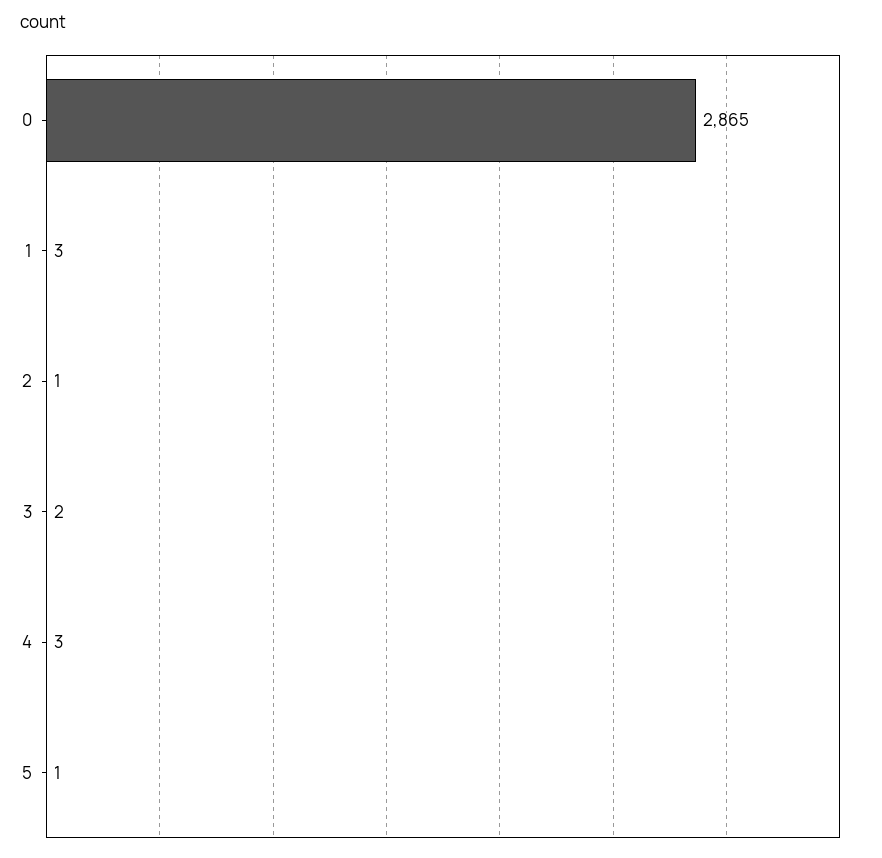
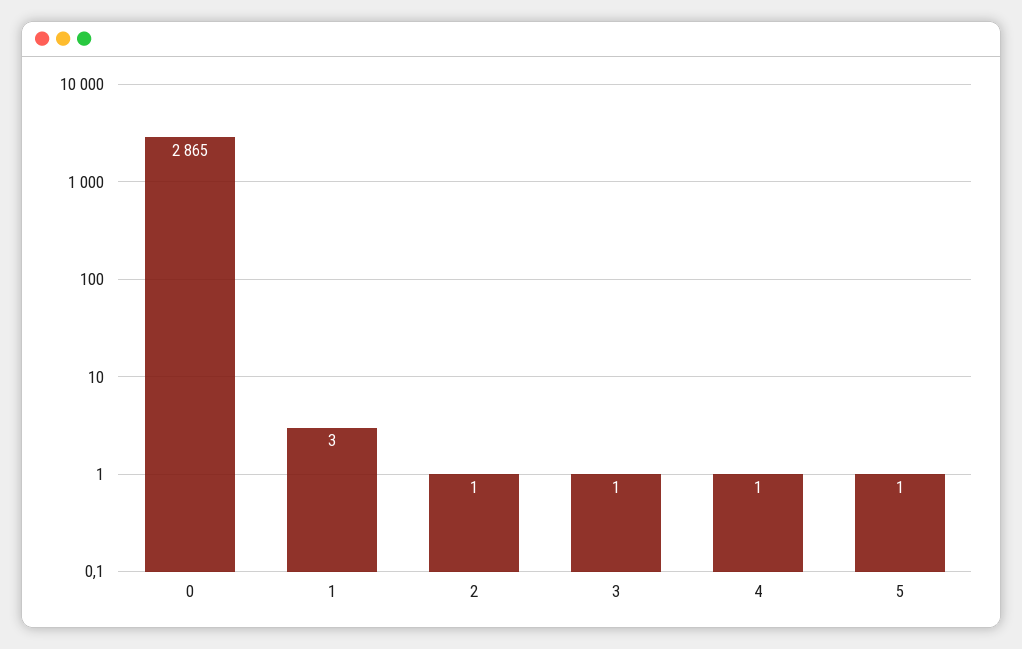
3: 2 -> 1
4: 3 -> 1

